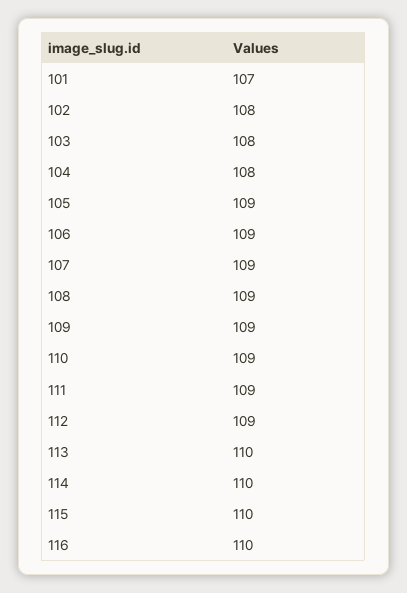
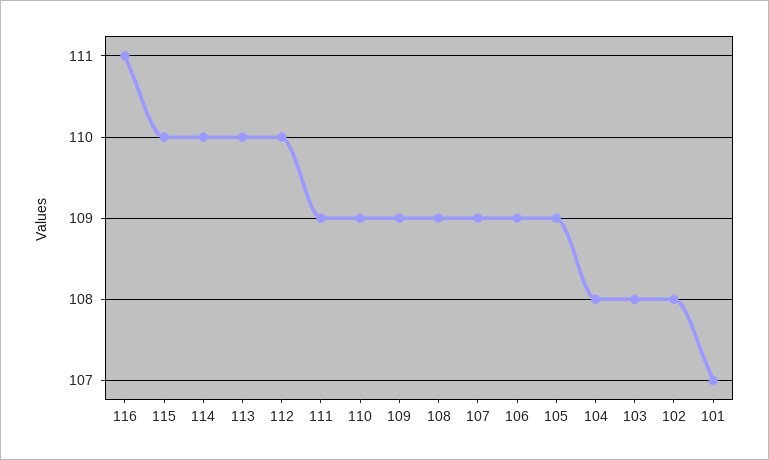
112: 109 -> 110
116: 110 -> 111

